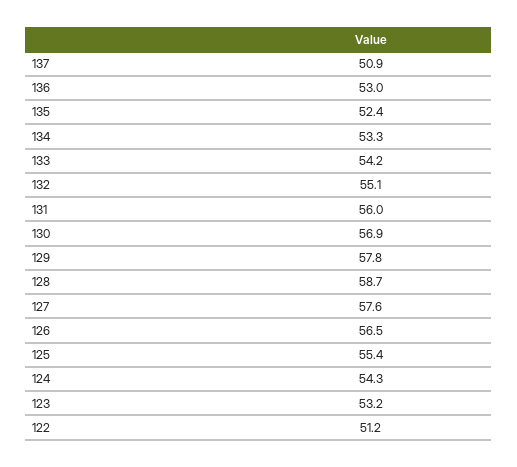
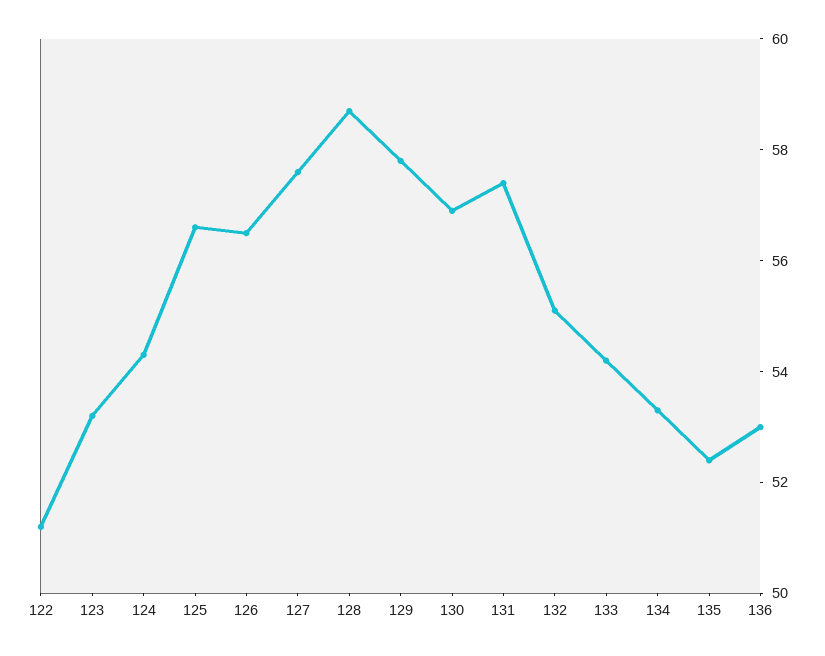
137: 50.9 -> none
131: 56 -> 57.5
125: 55.4 -> 56.5

